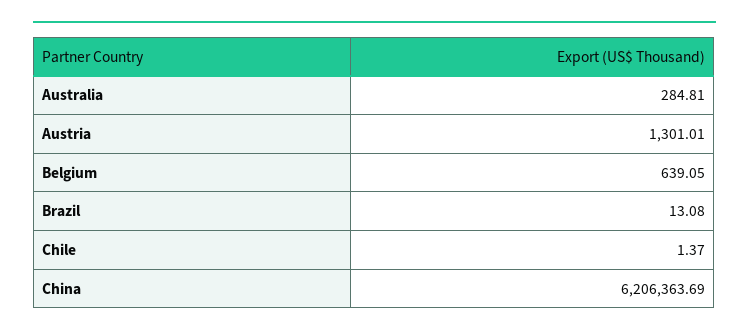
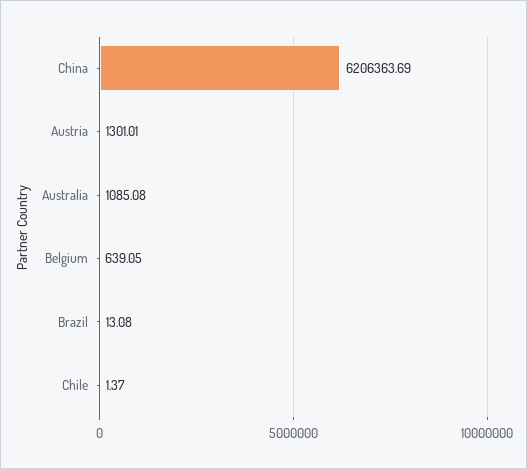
Australia: 284.81 -> 1085.08

